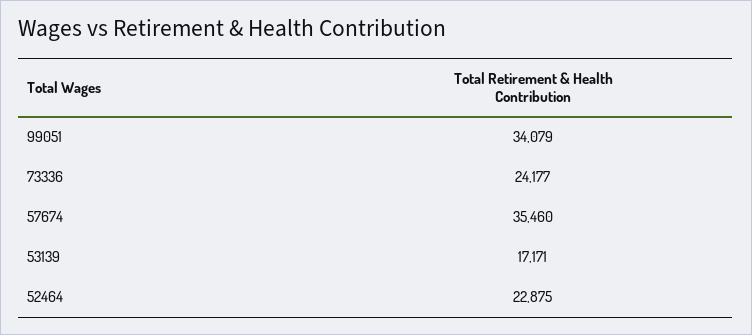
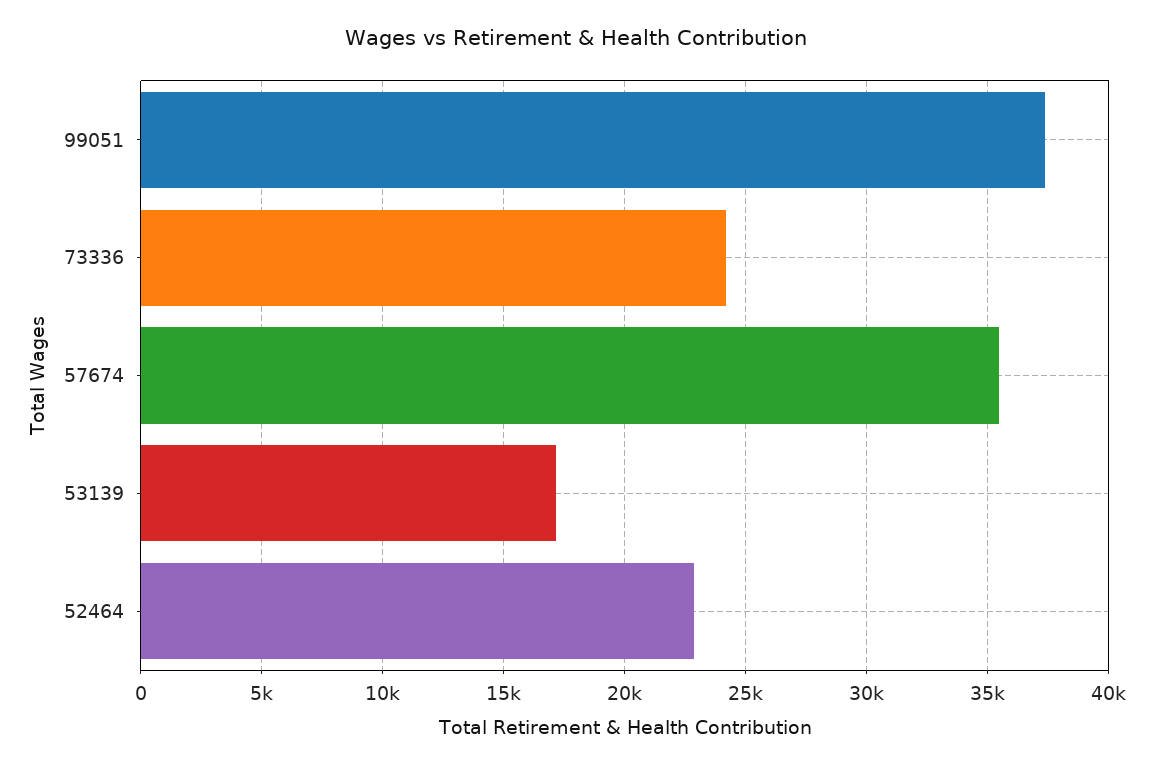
99051: 34079 -> 37500

